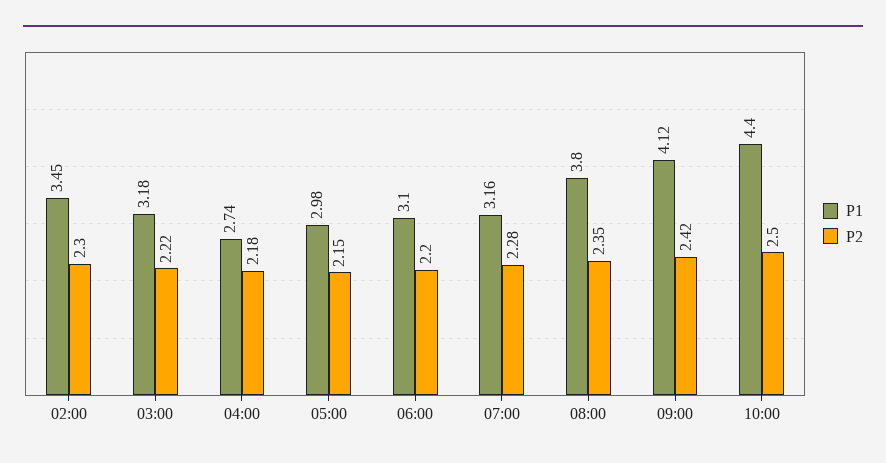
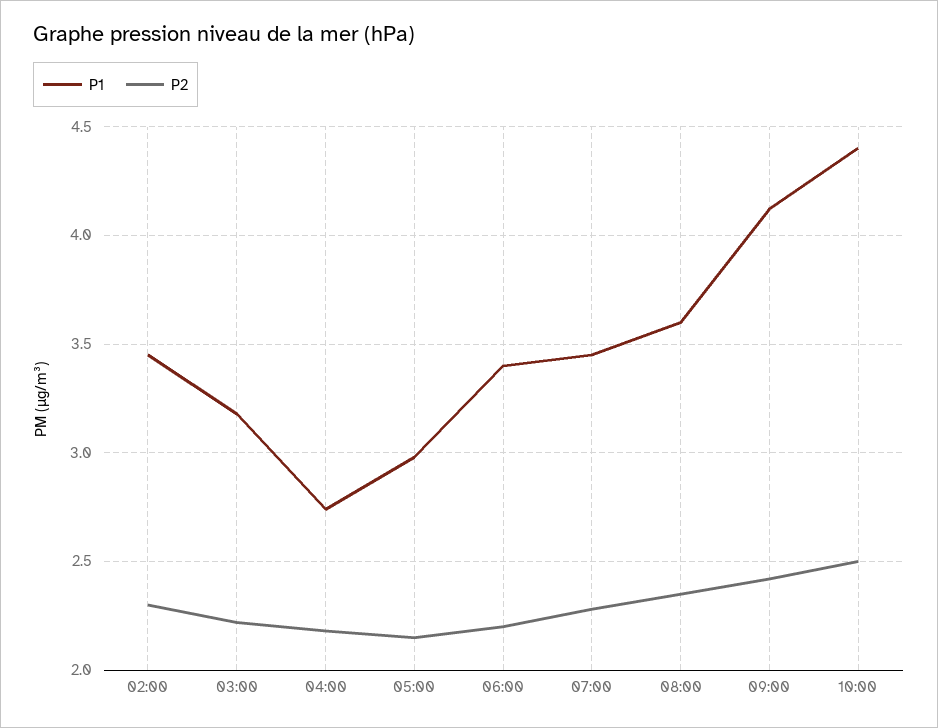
P1, 06:00: 3.1 -> 3.4
P1, 07:00: 3.16 -> 3.45
P1, 08:00: 3.8 -> 3.6

